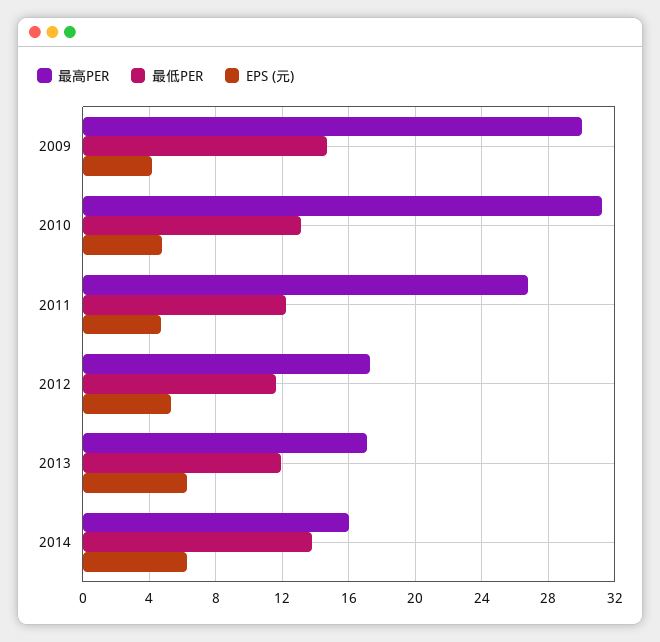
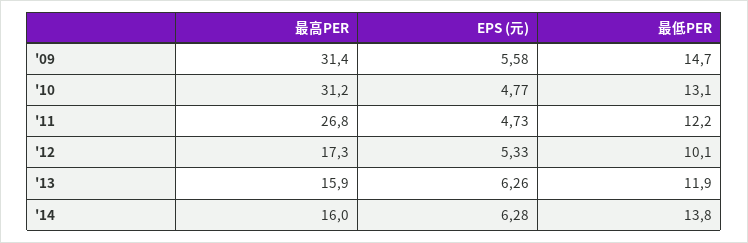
最高PER, 2009: 30 -> 31.4
EPS (元), 2009: 4 -> 5.58
最低PER, 2012: 11.5 -> 10.1
最高PER, 2013: 17 -> 15.9

